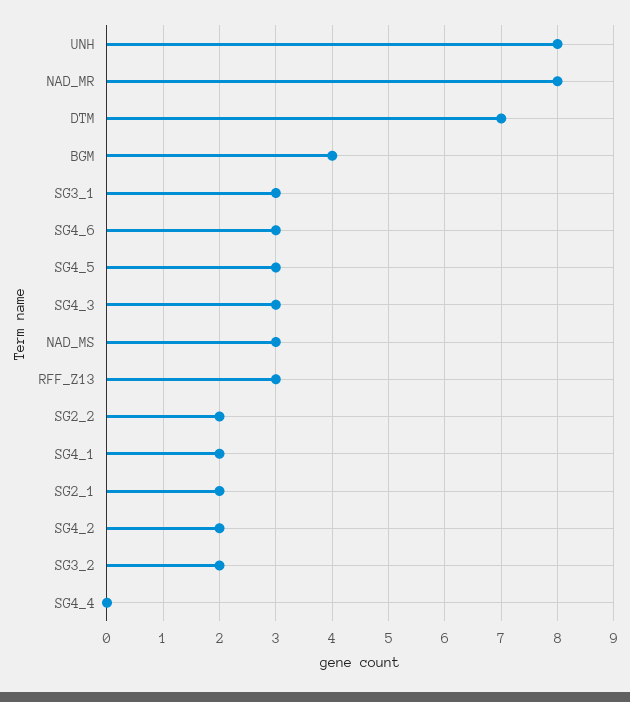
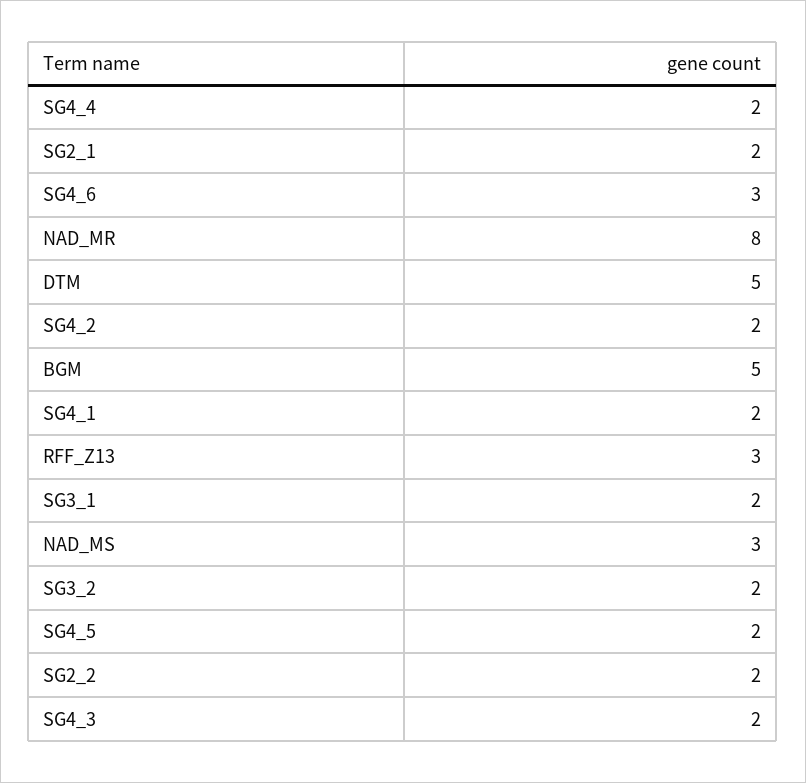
UNH: 8 -> none
DTM: 7 -> 5
BGM: 4 -> 5
SG3_1: 3 -> 2
SG4_5: 3 -> 2
SG4_3: 3 -> 2
SG4_4: 0 -> 2

